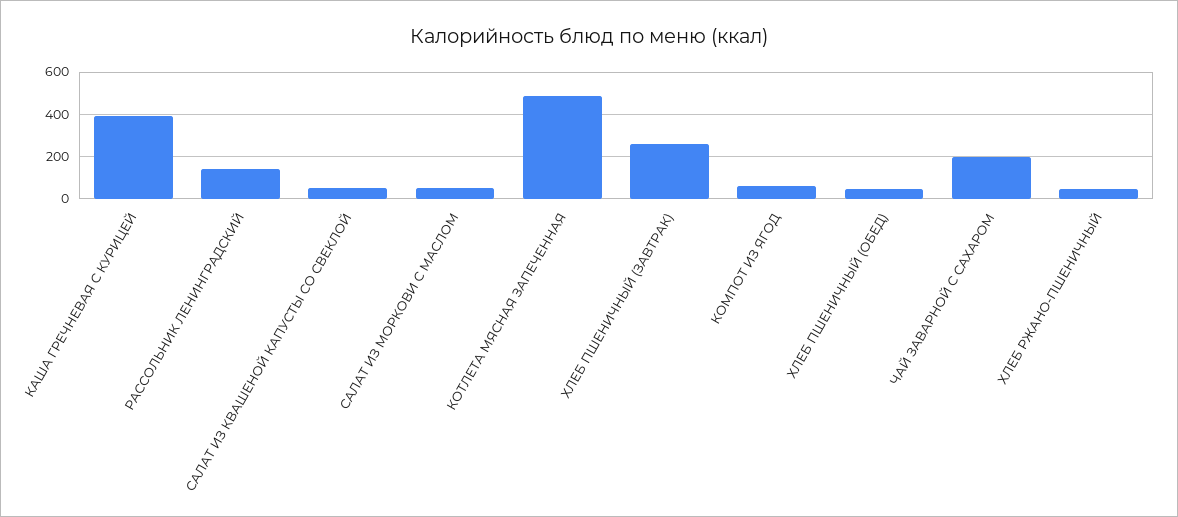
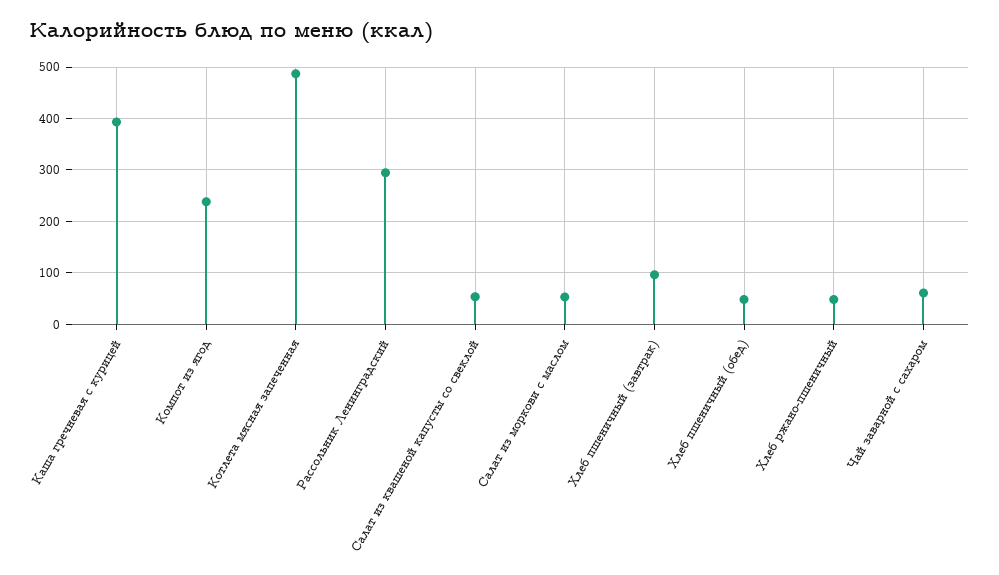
РАССОЛЬНИК ЛЕНИНГРАДСКИЙ: 150 -> 300
ХЛЕБ ПШЕНИЧНЫЙ (ЗАВТРАК): 250 -> 100
КОМПОТ ИЗ ЯГОД: 50 -> 240
ЧАЙ ЗАВАРНОЙ С САХАРОМ: 200 -> 60

